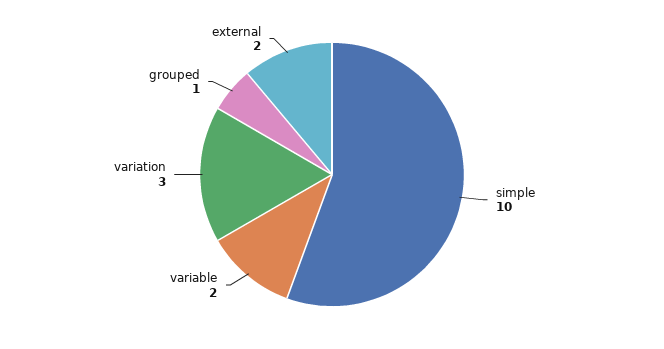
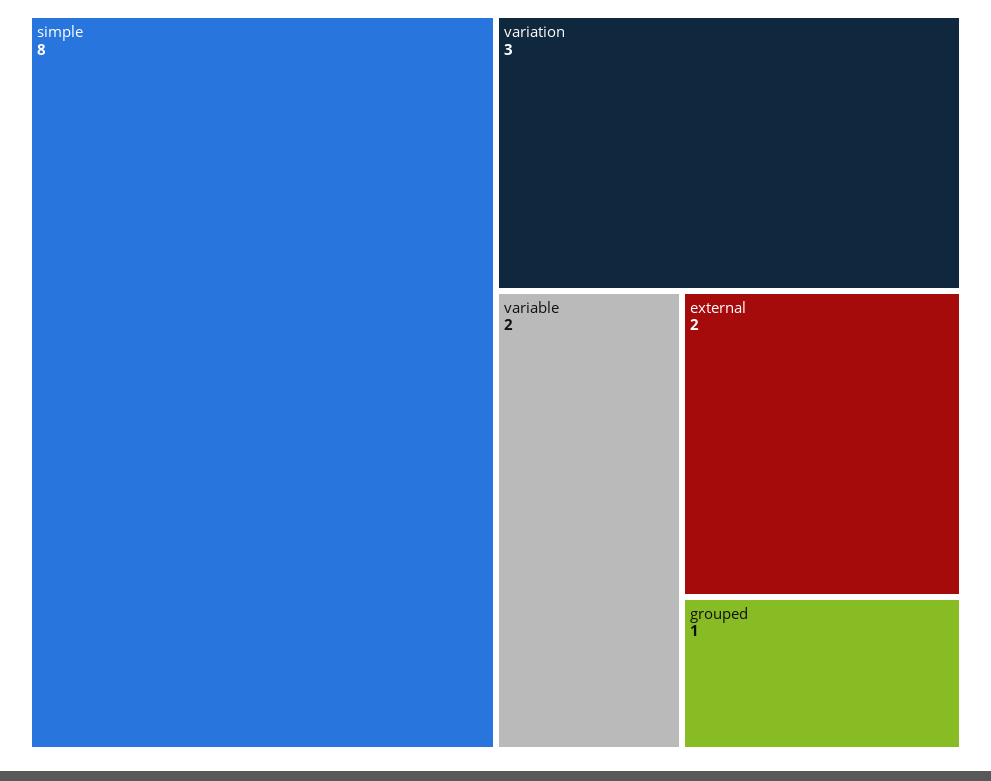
simple: 10 -> 8

